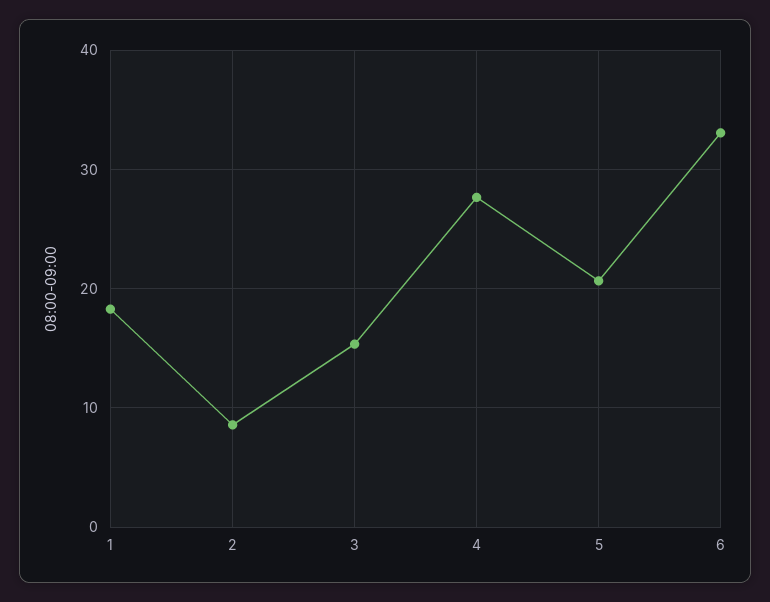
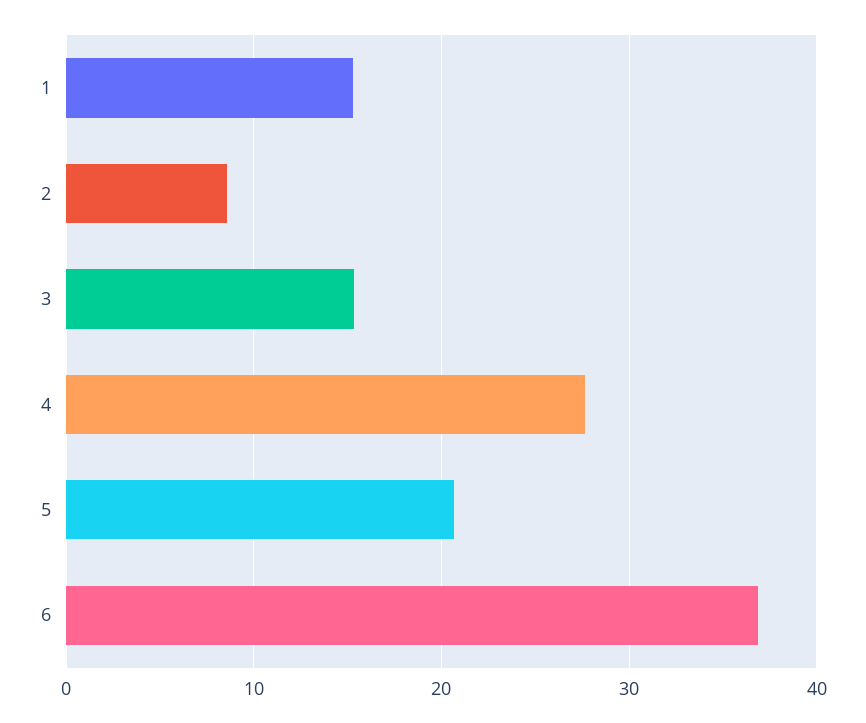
1: 18 -> 15
6: 33 -> 37

